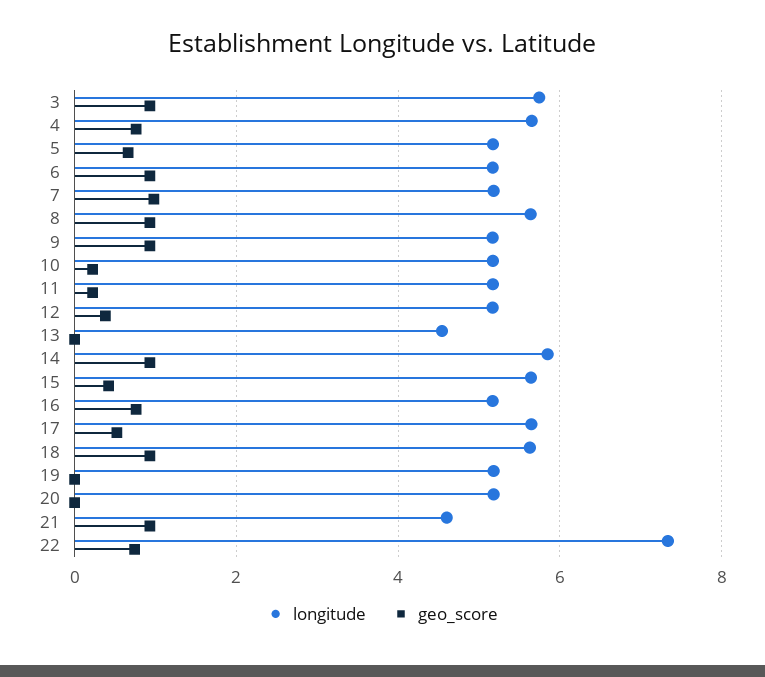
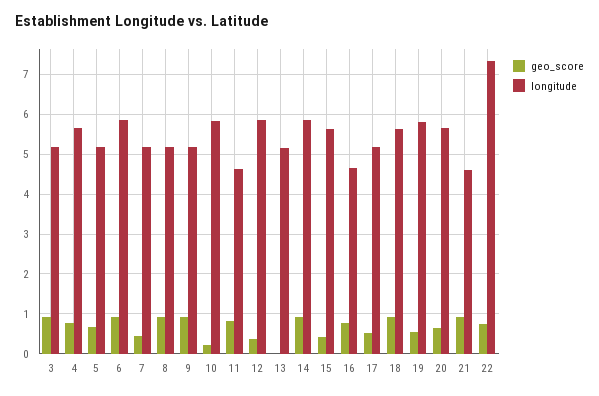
longitude, 3: 5.8 -> 5.2
longitude, 6: 5.2 -> 5.8
geo_score, 7: 1 -> 0.4
longitude, 8: 5.6 -> 5.2
longitude, 10: 5.2 -> 5.8
longitude, 11: 5.2 -> 4.6
geo_score, 11: 0.2 -> 0.8
longitude, 12: 5.2 -> 5.8
longitude, 13: 4.6 -> 5.2
longitude, 16: 5.2 -> 4.6
longitude, 17: 5.6 -> 5.2
longitude, 19: 5.2 -> 5.8
geo_score, 19: 0 -> 0.6
longitude, 20: 5.2 -> 5.6
geo_score, 20: 0 -> 0.6

